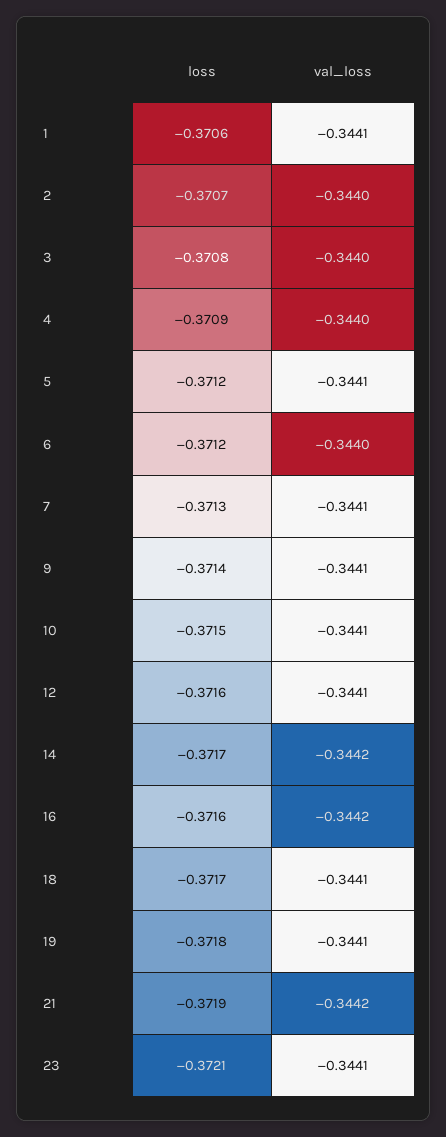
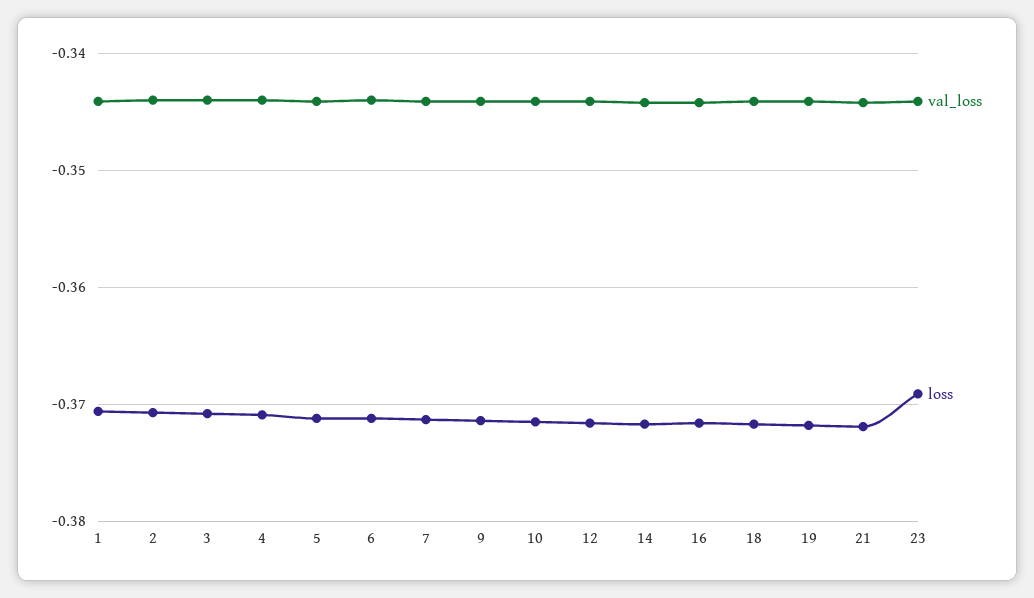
loss, 23: -0.3721 -> -0.369

